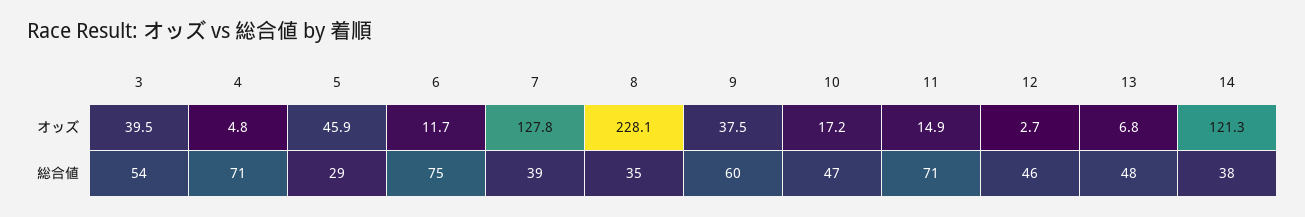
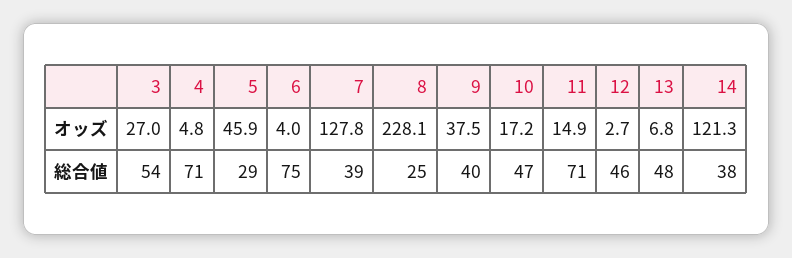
3, オッズ: 39.5 -> 27
6, オッズ: 11.7 -> 4
8, 総合値: 35 -> 25
9, 総合値: 60 -> 40

